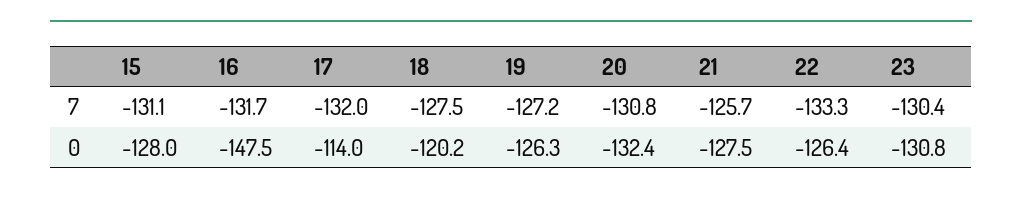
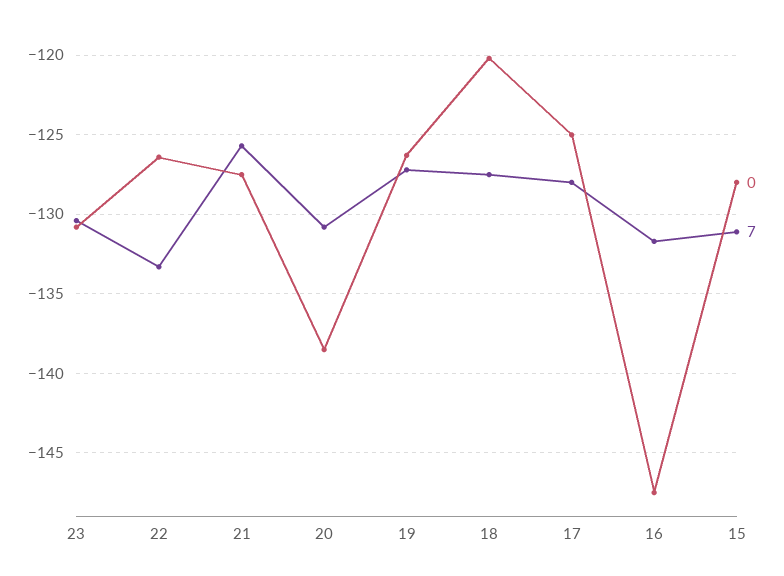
7, 17: -132 -> -128
0, 17: -114 -> -125
0, 20: -132.4 -> -138.5

